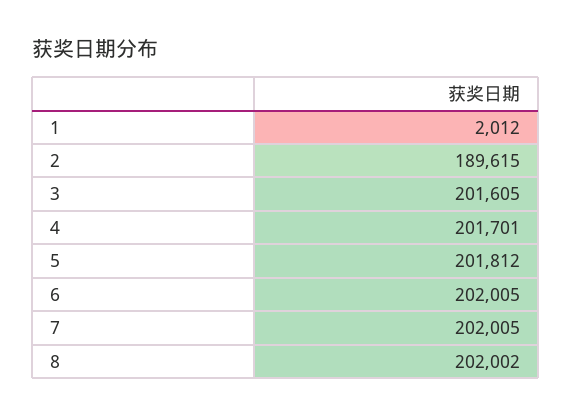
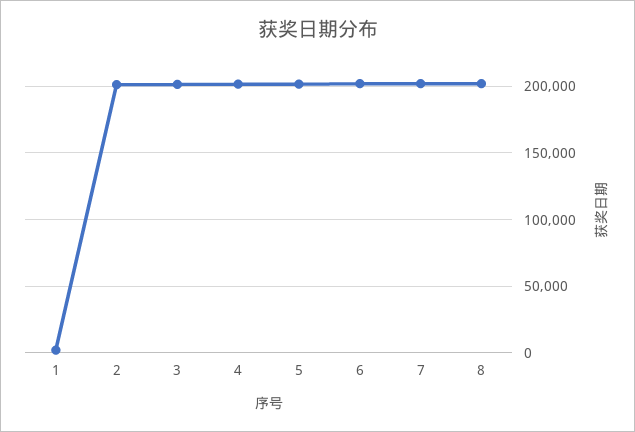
2: 189615 -> 200000

